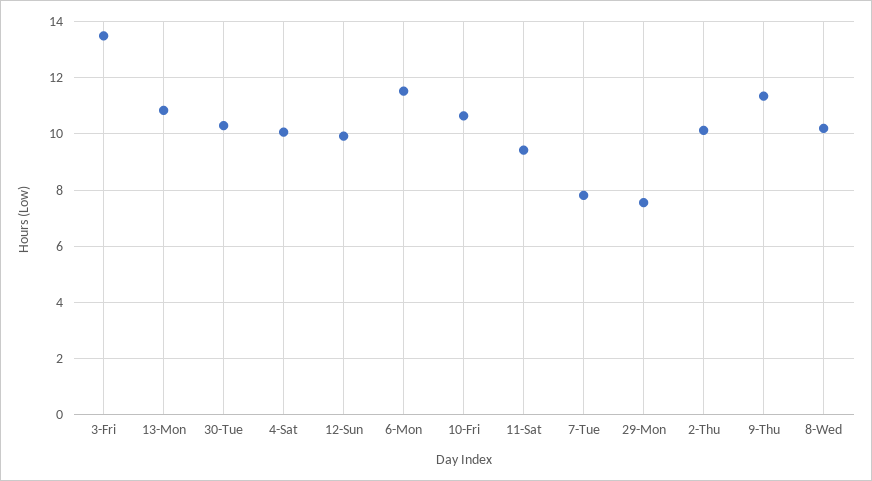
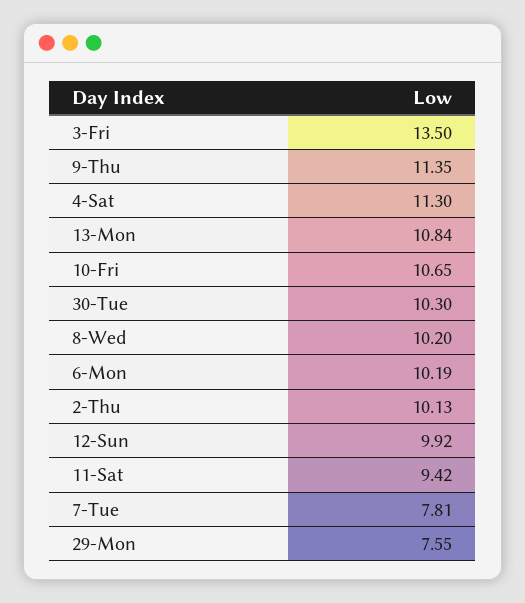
4-Sat: 10 -> 11.3
6-Mon: 11.5 -> 10.19

